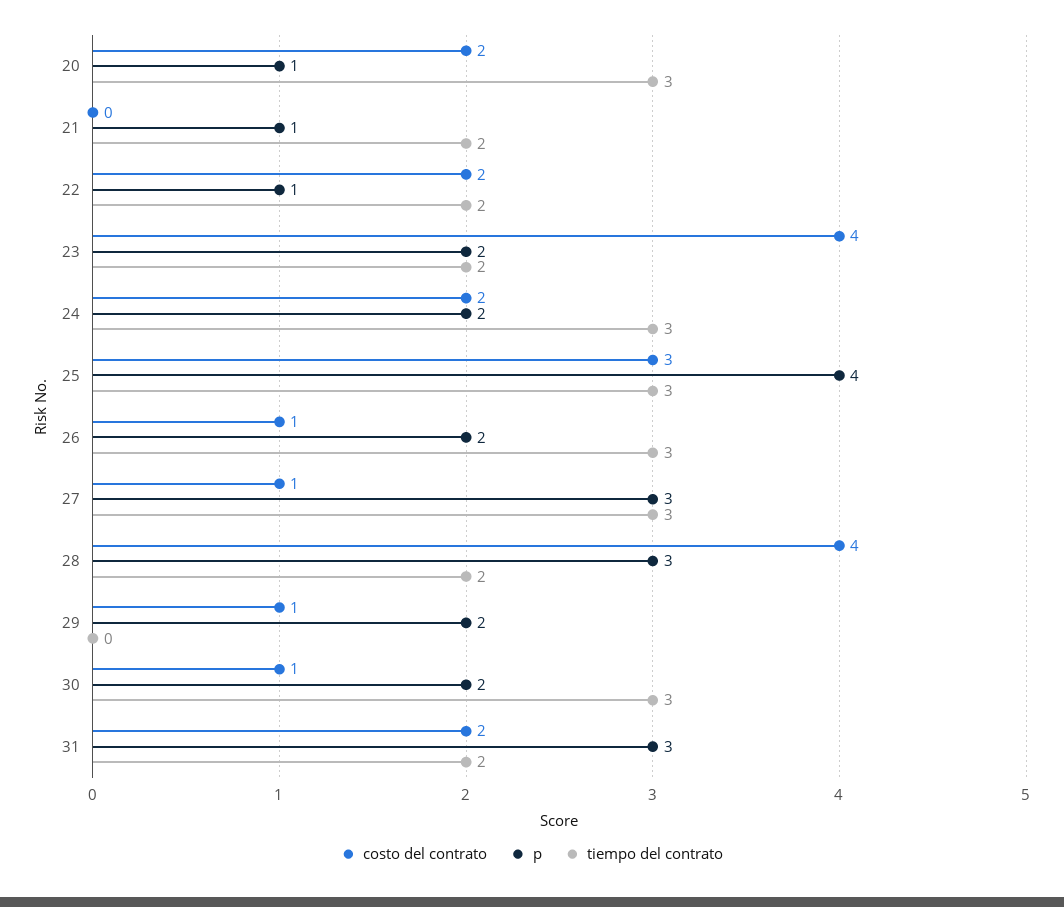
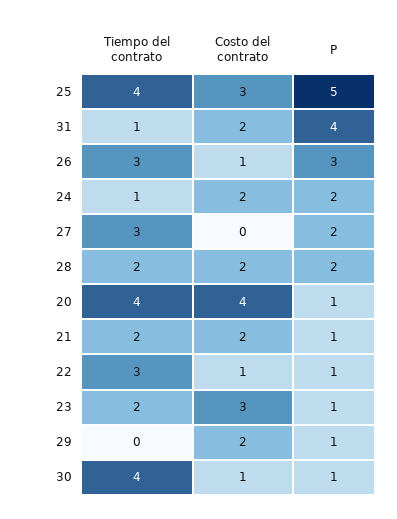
costo del contrato, 20: 2 -> 4
tiempo del contrato, 20: 3 -> 4
costo del contrato, 21: 0 -> 2
costo del contrato, 22: 2 -> 1
tiempo del contrato, 22: 2 -> 3
costo del contrato, 23: 4 -> 3
p, 23: 2 -> 1
tiempo del contrato, 24: 3 -> 1
p, 25: 4 -> 5
tiempo del contrato, 25: 3 -> 4
p, 26: 2 -> 3
costo del contrato, 27: 1 -> 0
p, 27: 3 -> 2
costo del contrato, 28: 4 -> 2
p, 28: 3 -> 2
costo del contrato, 29: 1 -> 2
p, 29: 2 -> 1
p, 30: 2 -> 1
tiempo del contrato, 30: 3 -> 4
p, 31: 3 -> 4
tiempo del contrato, 31: 2 -> 1

